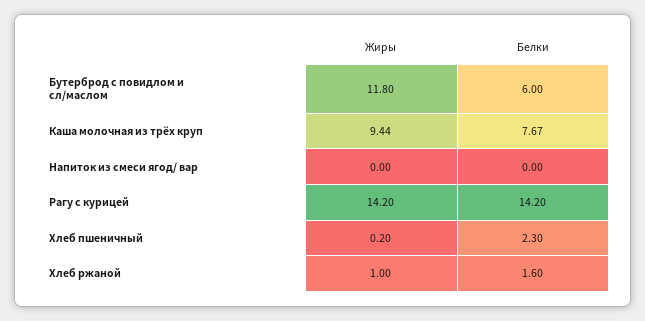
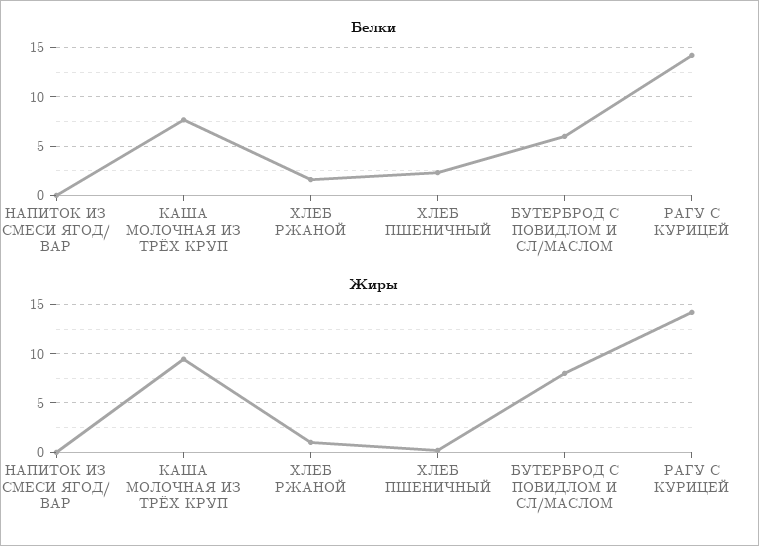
Жиры, Бутерброд с повидлом и сл/маслом: 11.8 -> 8

